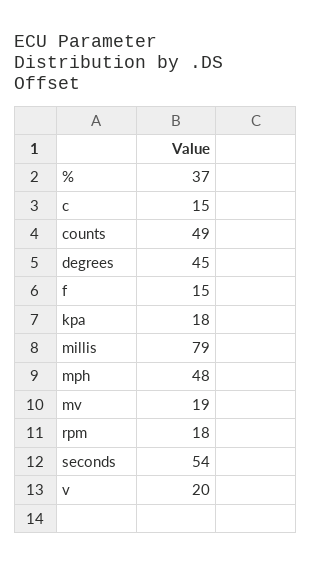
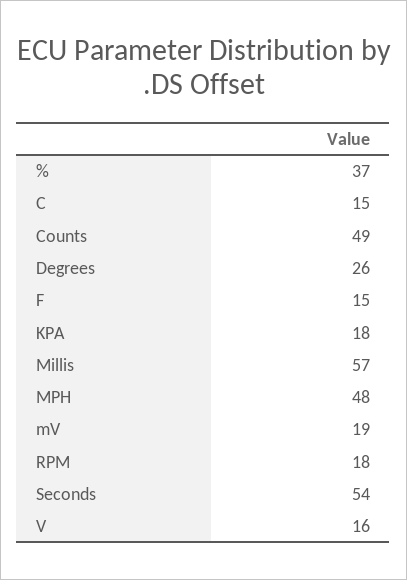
degrees: 45 -> 26
millis: 79 -> 57
v: 20 -> 16

